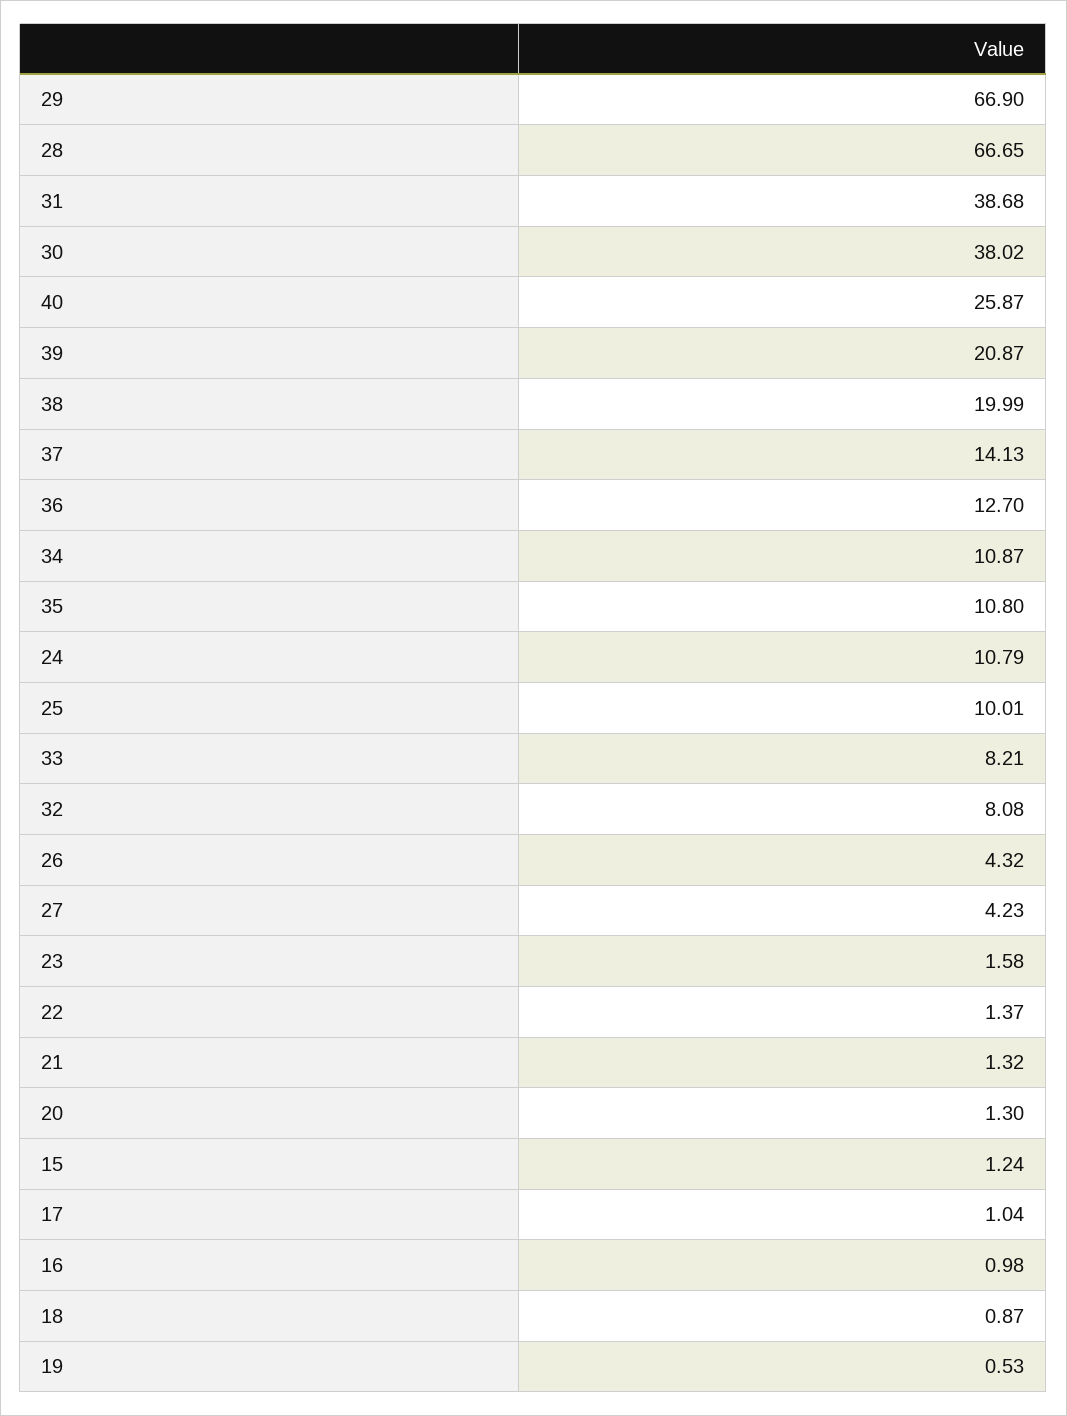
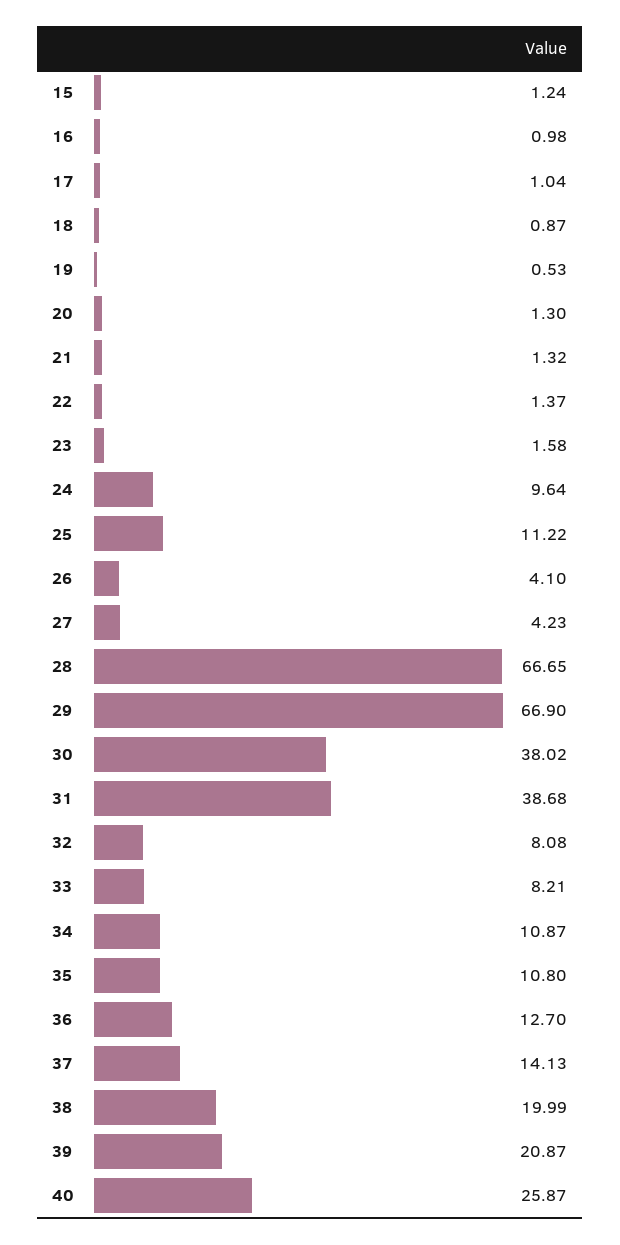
24: 10.79 -> 9.64
25: 10.01 -> 11.22
26: 4.32 -> 4.1

